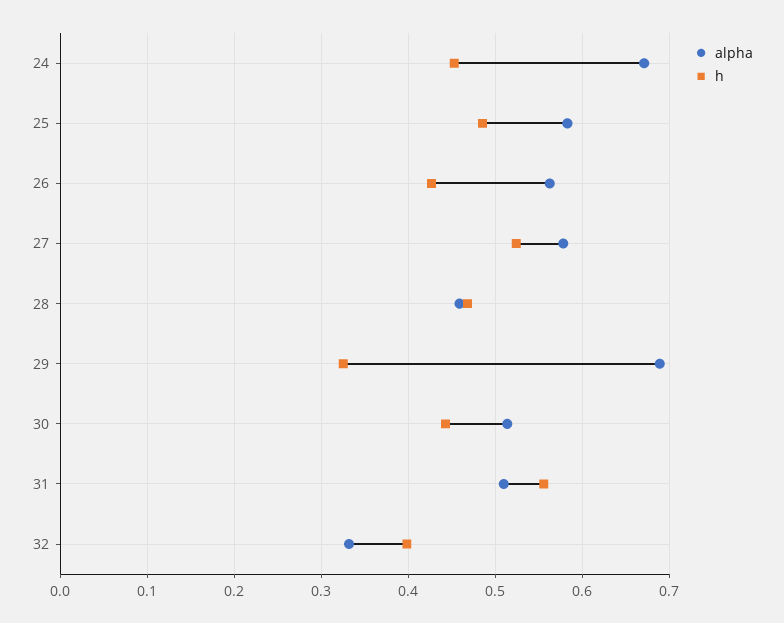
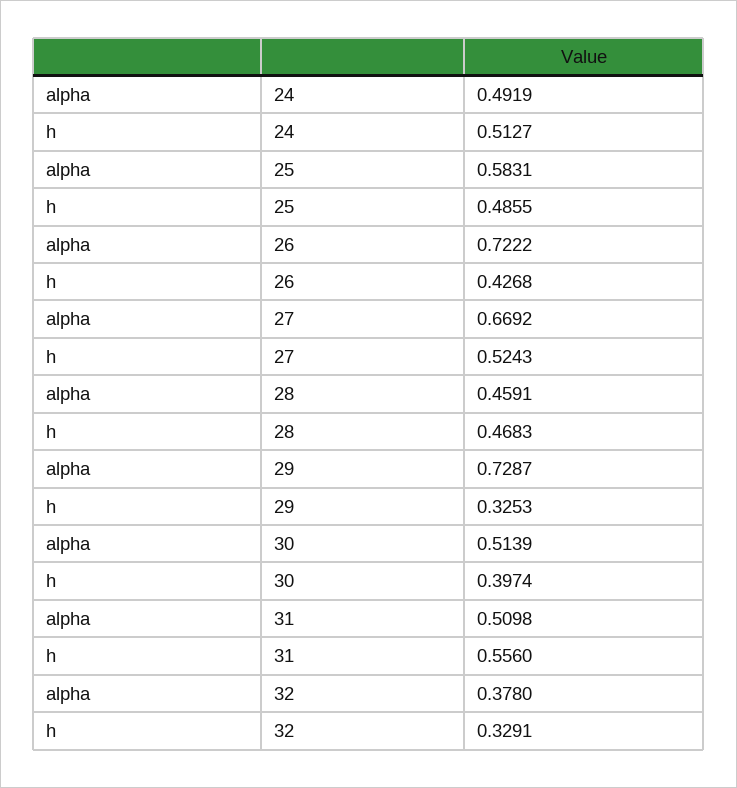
alpha, 24: 0.67 -> 0.4919
h, 24: 0.45 -> 0.5127
alpha, 26: 0.56 -> 0.7222
alpha, 27: 0.58 -> 0.6692
alpha, 29: 0.69 -> 0.7287
h, 30: 0.44 -> 0.3974
alpha, 32: 0.33 -> 0.378
h, 32: 0.4 -> 0.3291

